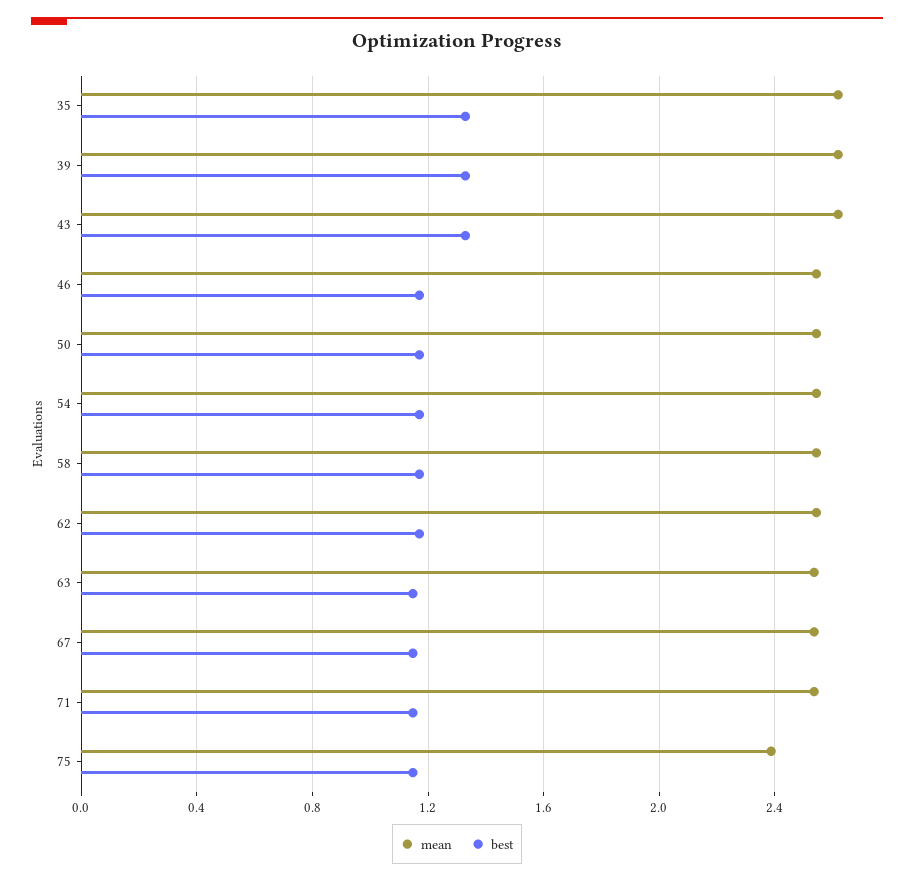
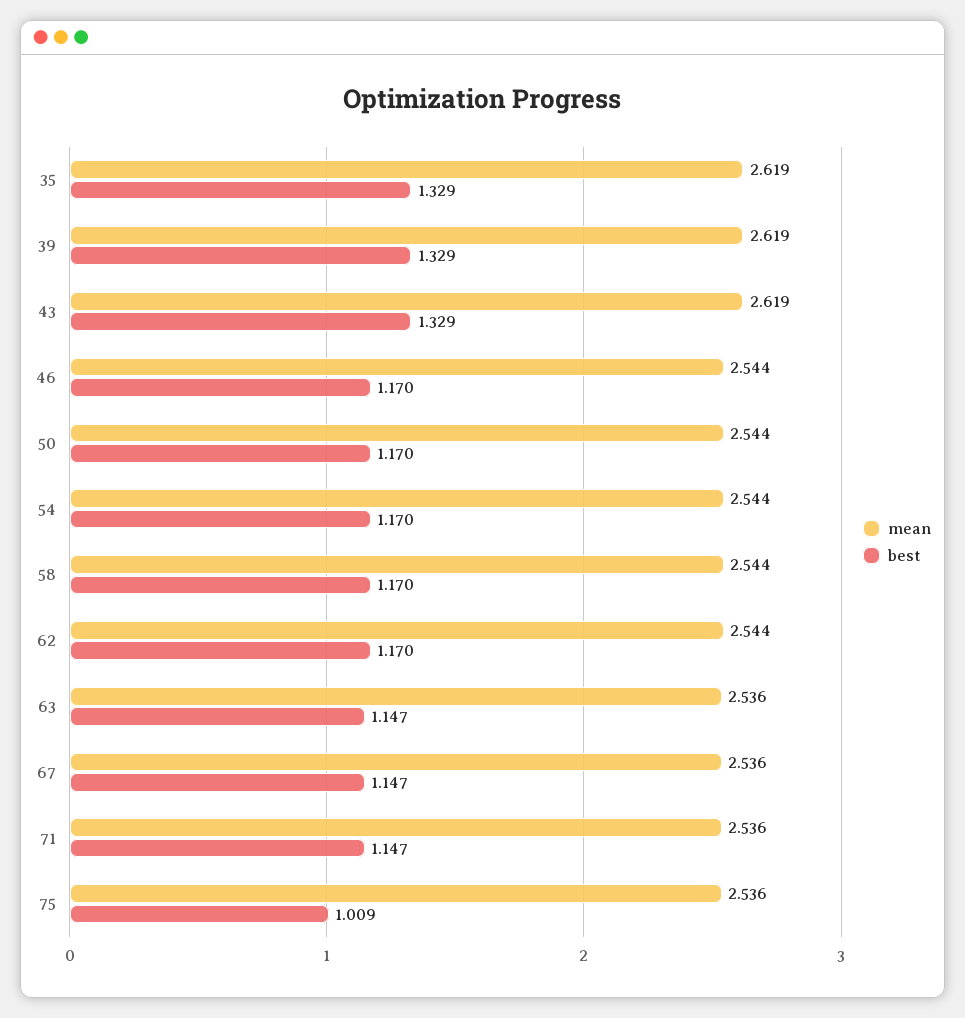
mean, 75: 2.4 -> 2.536
best, 75: 1.15 -> 1.009

